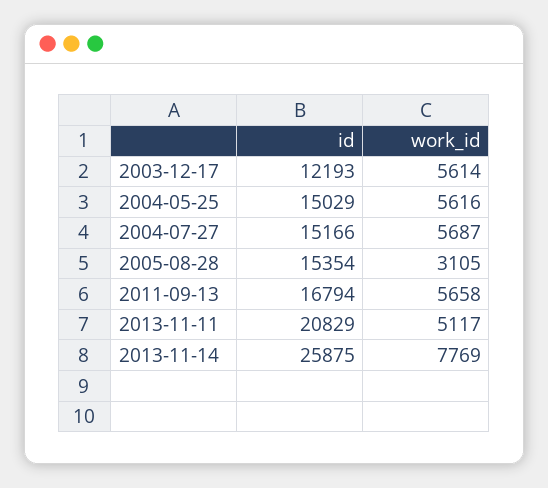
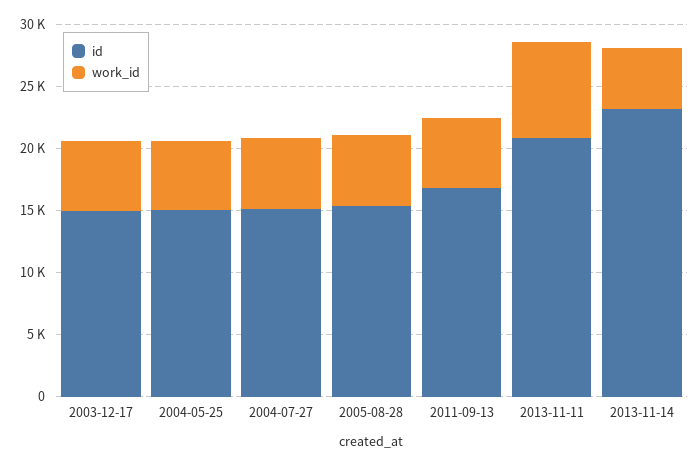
id, 2003-12-17: 12193 -> 15000
work_id, 2005-08-28: 3105 -> 6000
work_id, 2013-11-11: 5117 -> 8000
id, 2013-11-14: 25875 -> 23000
work_id, 2013-11-14: 7769 -> 5000

